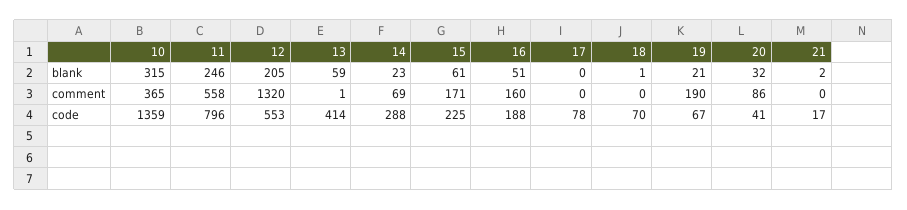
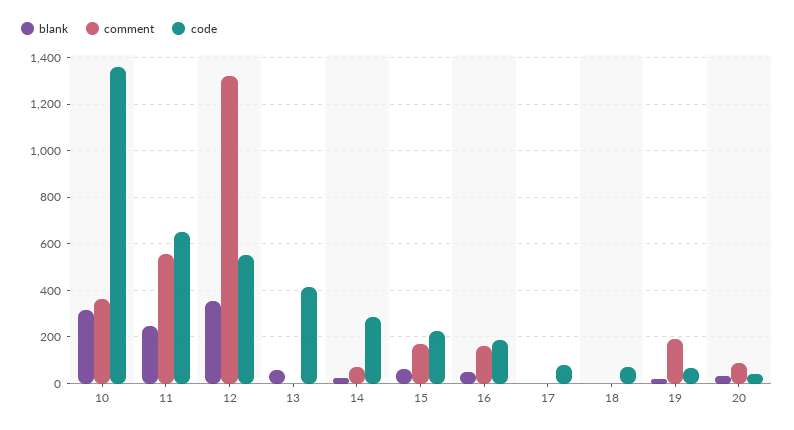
blank, 12: 205 -> 350
blank, 21: 2 -> none
comment, 21: 0 -> none
code, 11: 796 -> 650
code, 21: 17 -> none

